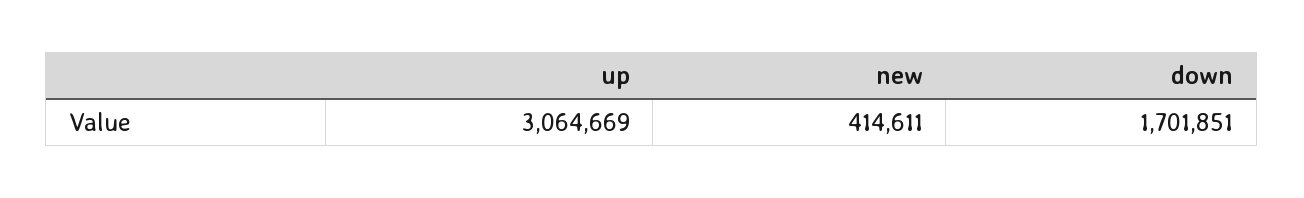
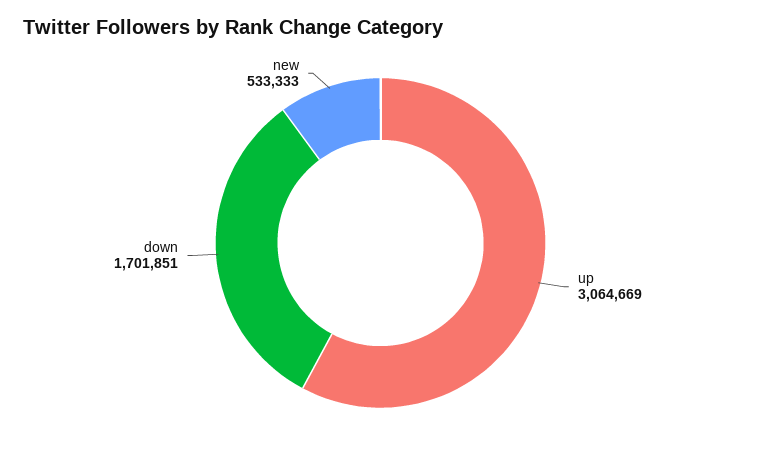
new: 414611 -> 533333

